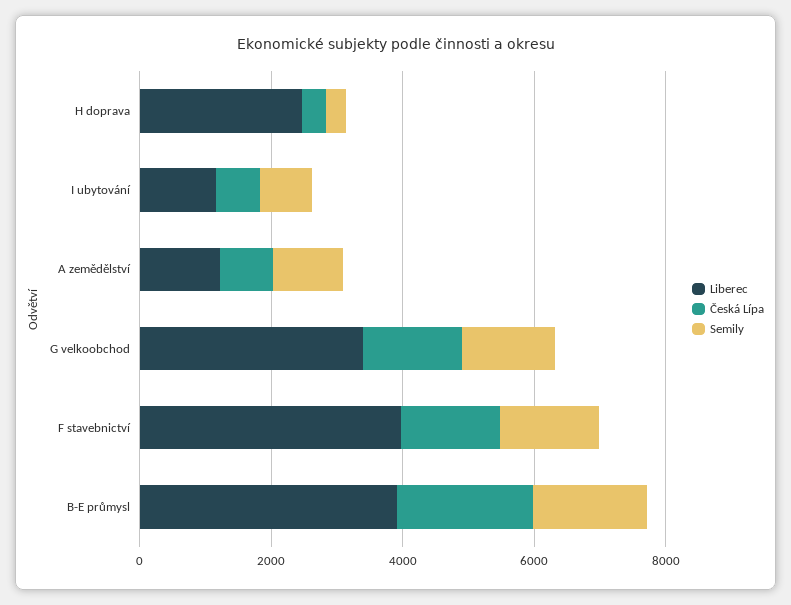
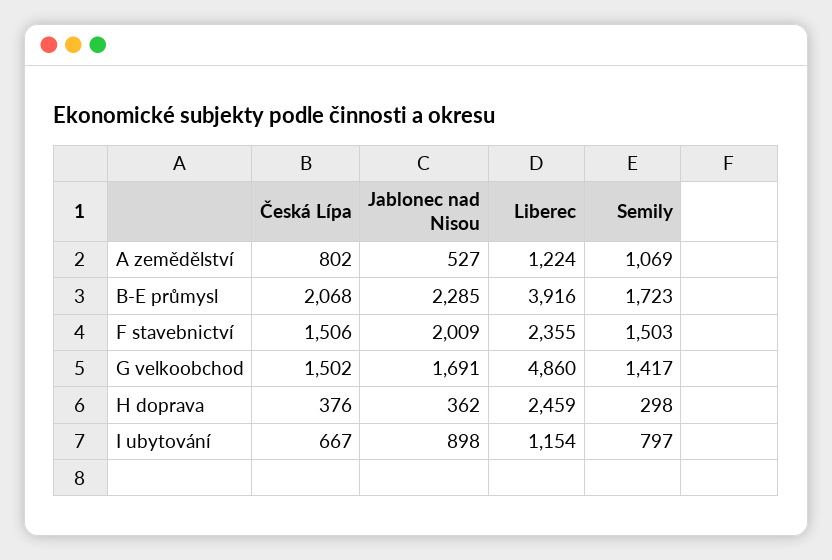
Liberec, G velkoobchod: 3500 -> 4860
Liberec, F stavebnictví: 4000 -> 2355
Jablonec nad Nisou, A zemědělství: none -> 527
Jablonec nad Nisou, B-E průmysl: none -> 2285
Jablonec nad Nisou, F stavebnictví: none -> 2009
Jablonec nad Nisou, G velkoobchod: none -> 1691
Jablonec nad Nisou, H doprava: none -> 362
Jablonec nad Nisou, I ubytování: none -> 898

